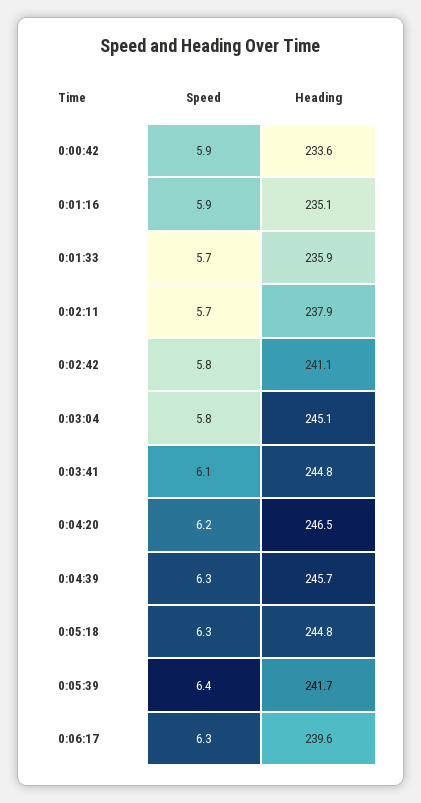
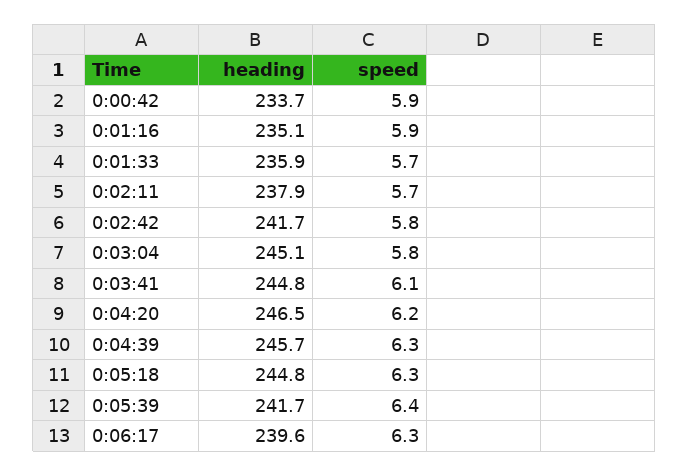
Heading, 0:00:42: 233.6 -> 233.7
Heading, 0:02:42: 241.1 -> 241.7

